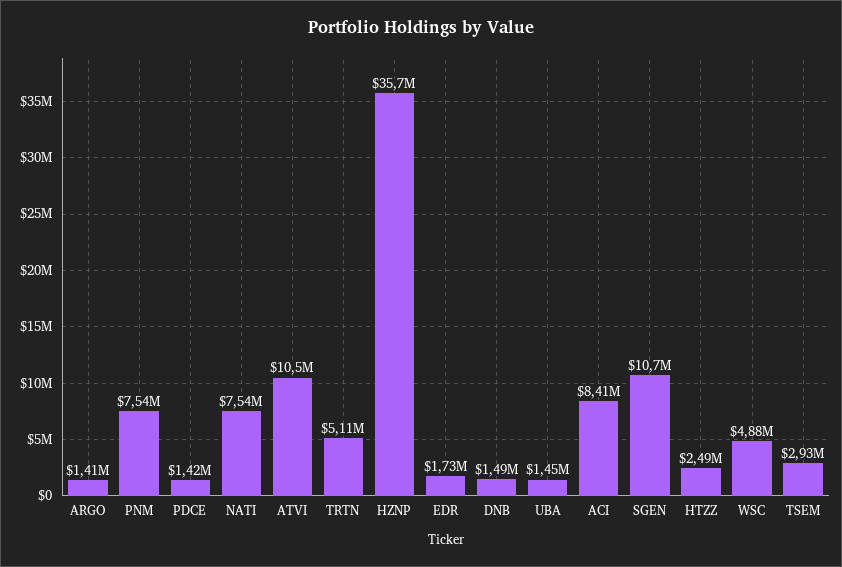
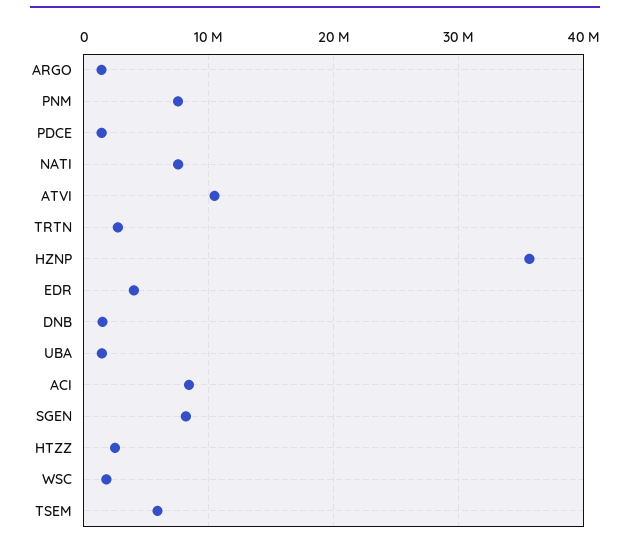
TRTN: 5110000 -> 3000000
EDR: 1730000 -> 4000000
SGEN: 10700000 -> 8000000
WSC: 4880000 -> 2000000
TSEM: 2930000 -> 6000000

